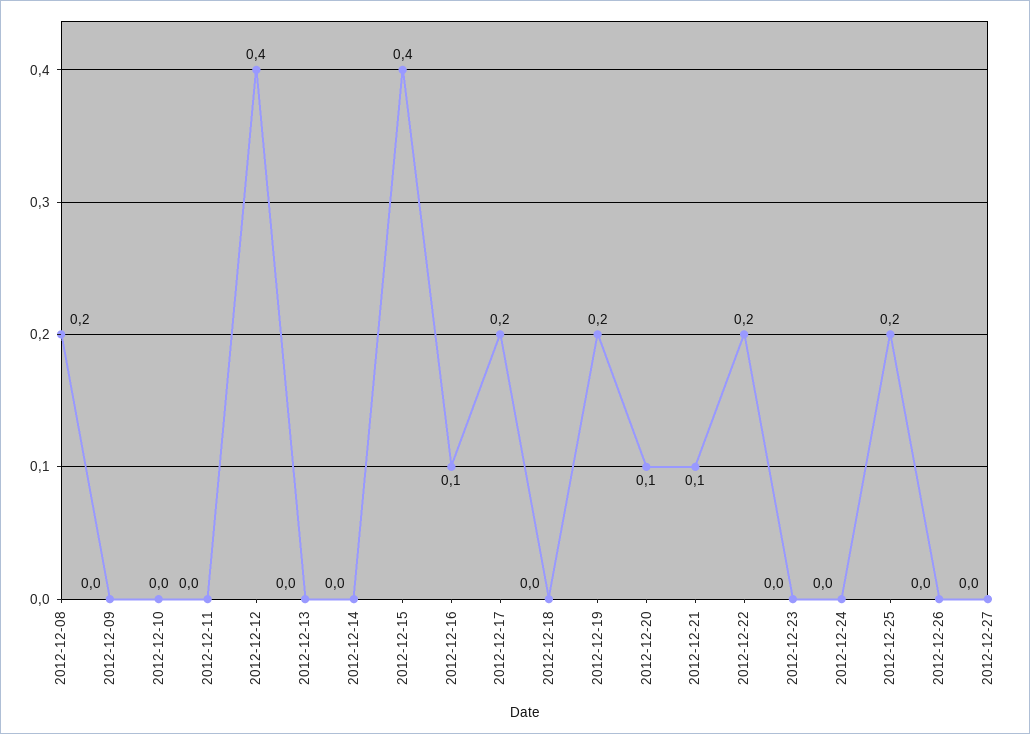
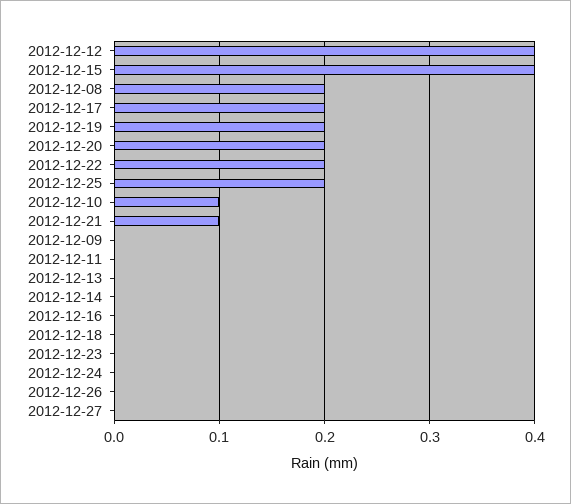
2012-12-10: 0 -> 0.1
2012-12-16: 0.1 -> 0
2012-12-20: 0.1 -> 0.2

